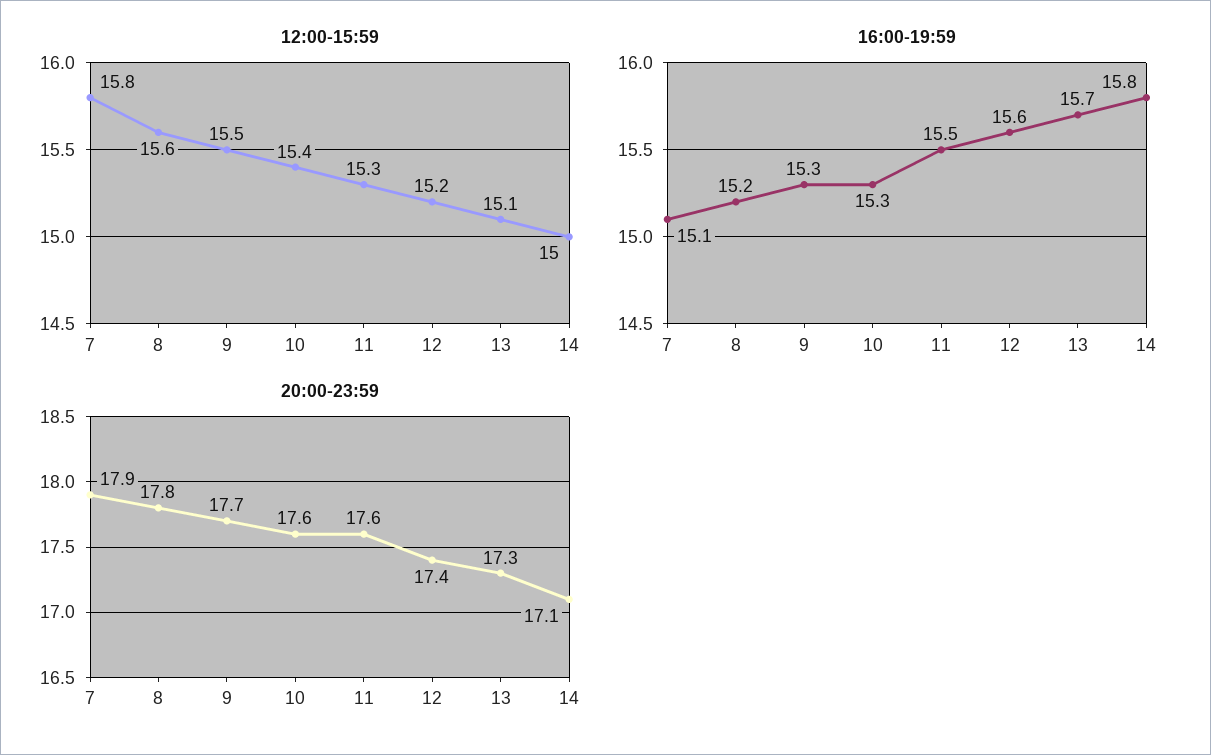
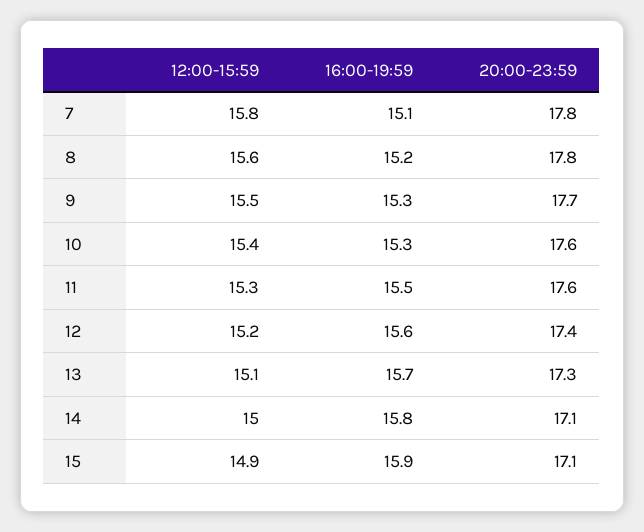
20:00-23:59, 7: 17.9 -> 17.8
12:00-15:59, 15: none -> 14.9
16:00-19:59, 15: none -> 15.9
20:00-23:59, 15: none -> 17.1

